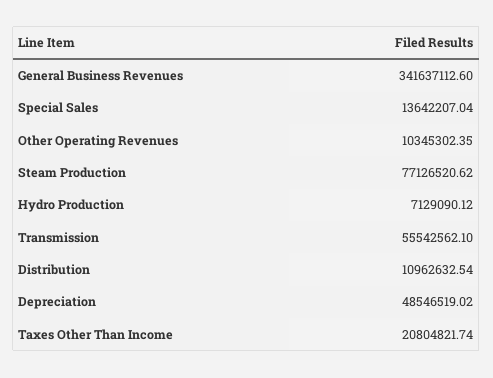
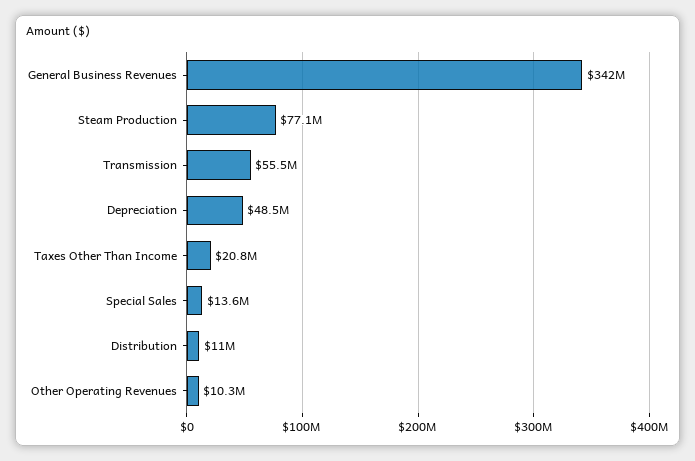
Hydro Production: 7129090.12 -> none

